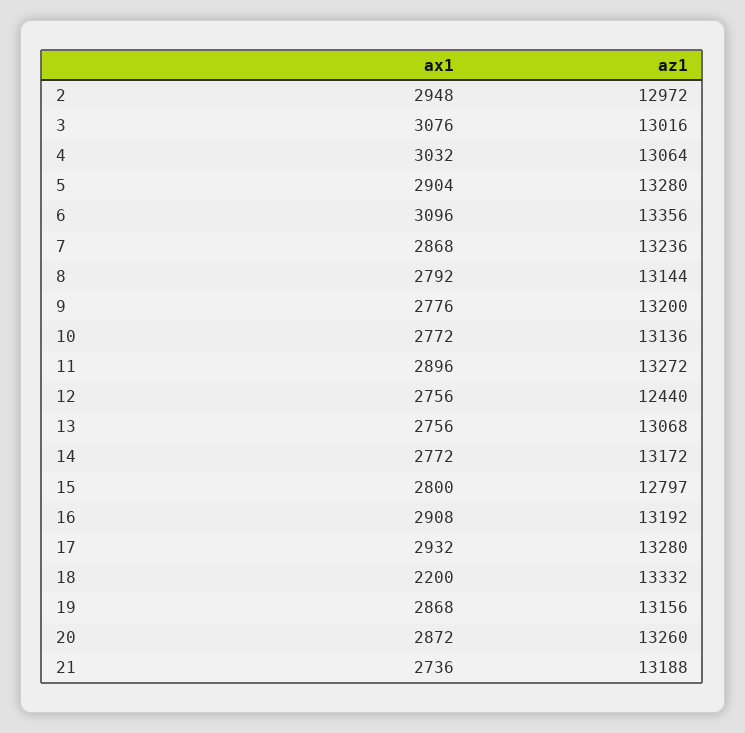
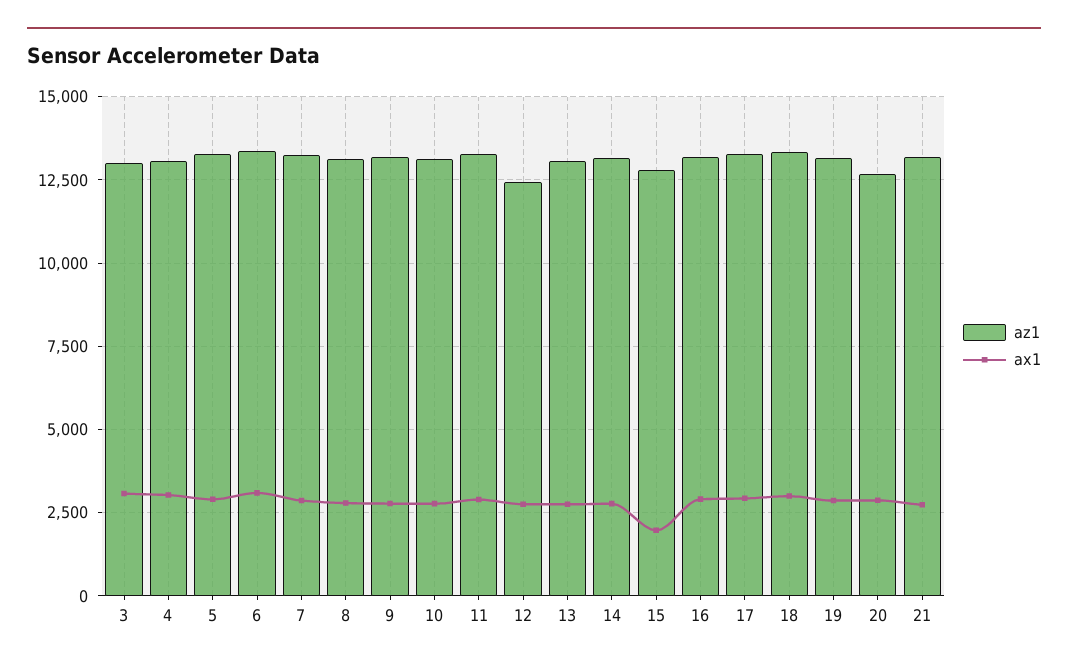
ax1, 2: 2948 -> none
az1, 2: 12972 -> none
ax1, 15: 2800 -> 2000
ax1, 18: 2200 -> 3000
az1, 20: 13260 -> 12750

